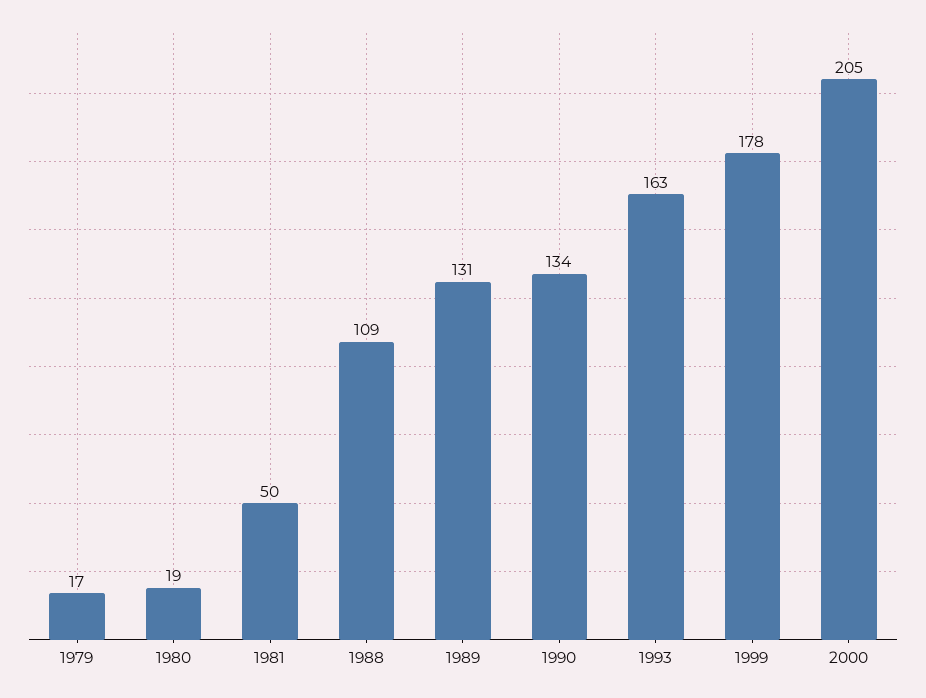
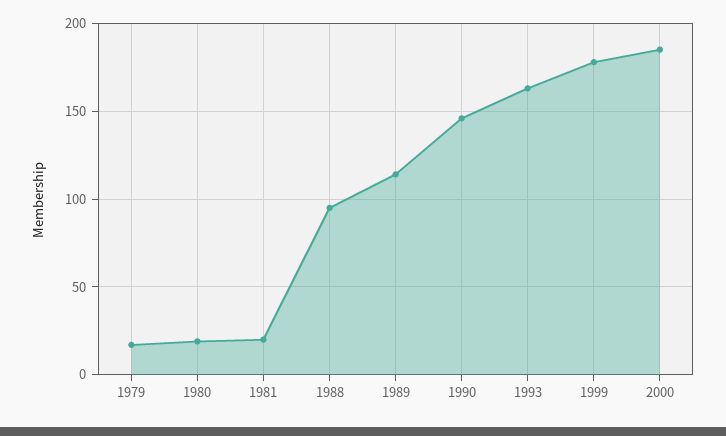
1981: 50 -> 20
1988: 109 -> 95
1989: 131 -> 115
1990: 134 -> 145
2000: 205 -> 185

